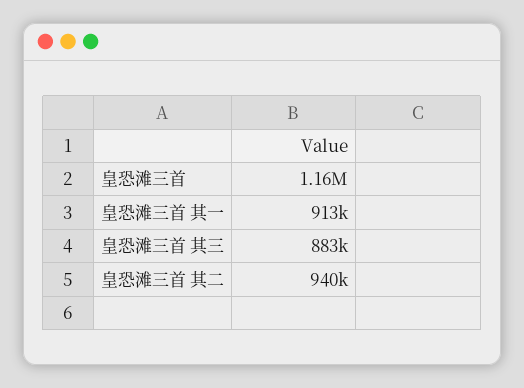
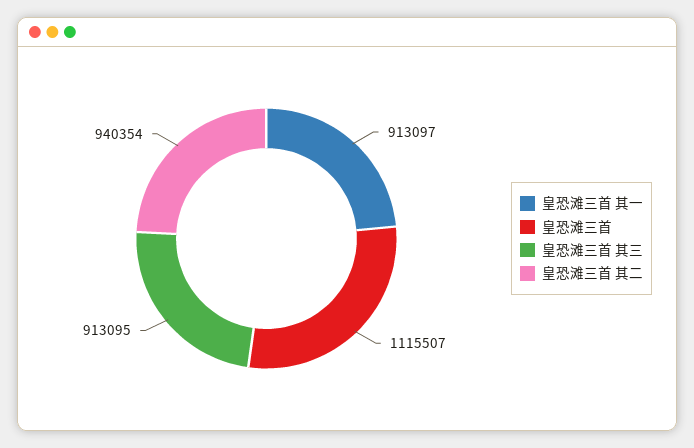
皇恐滩三首: 1160000 -> 1115507
皇恐滩三首 其三: 883000 -> 913095

